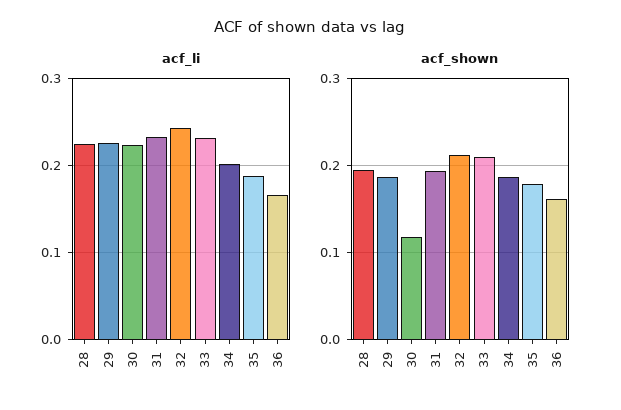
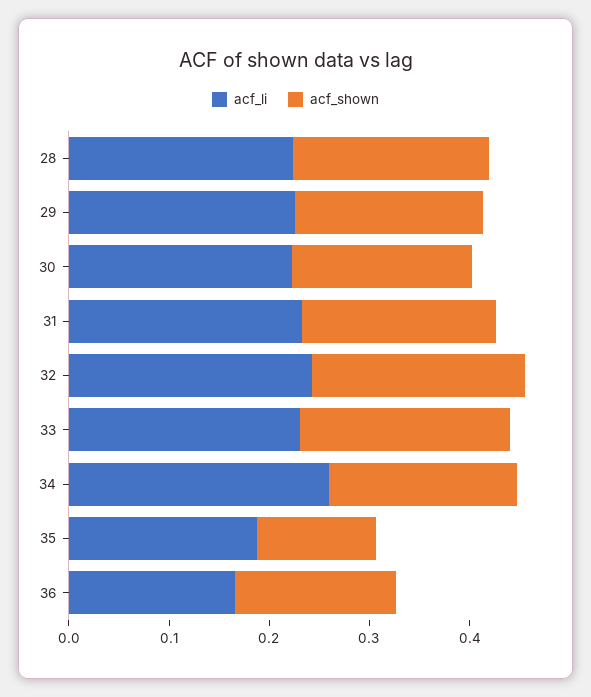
acf_li, 34: 0.2 -> 0.26
acf_shown, 30: 0.12 -> 0.18
acf_shown, 35: 0.18 -> 0.12

